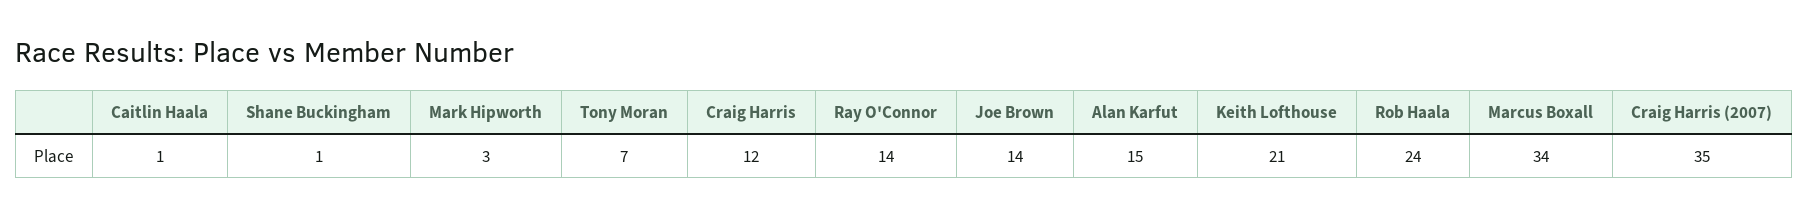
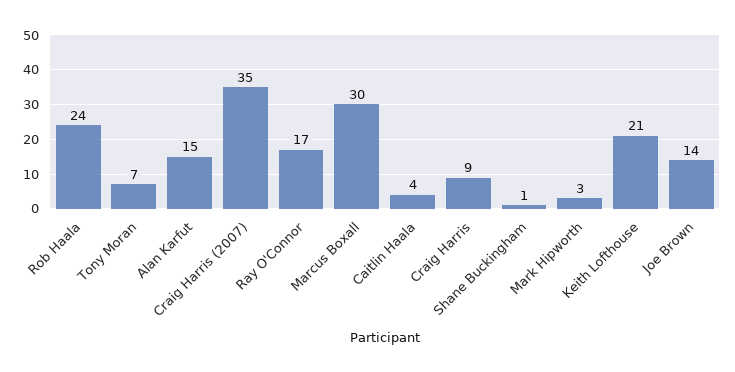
Caitlin Haala: 1 -> 4
Craig Harris: 12 -> 9
Ray O'Connor: 14 -> 17
Marcus Boxall: 34 -> 30

